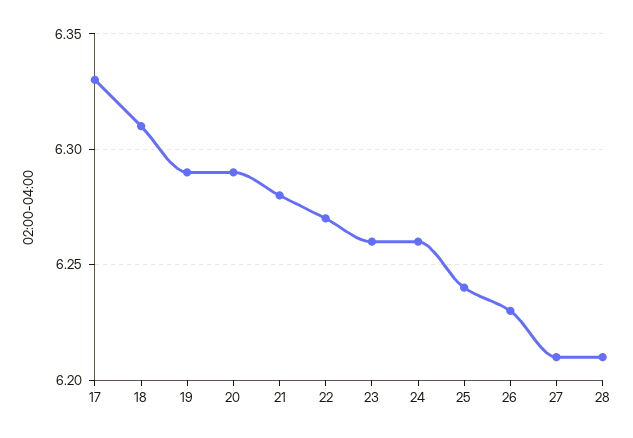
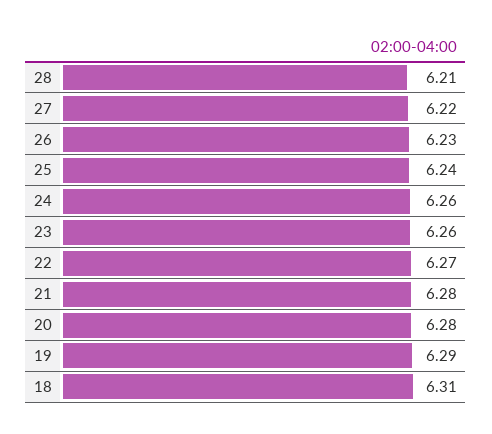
17: 6.33 -> none
20: 6.29 -> 6.28
27: 6.21 -> 6.22

